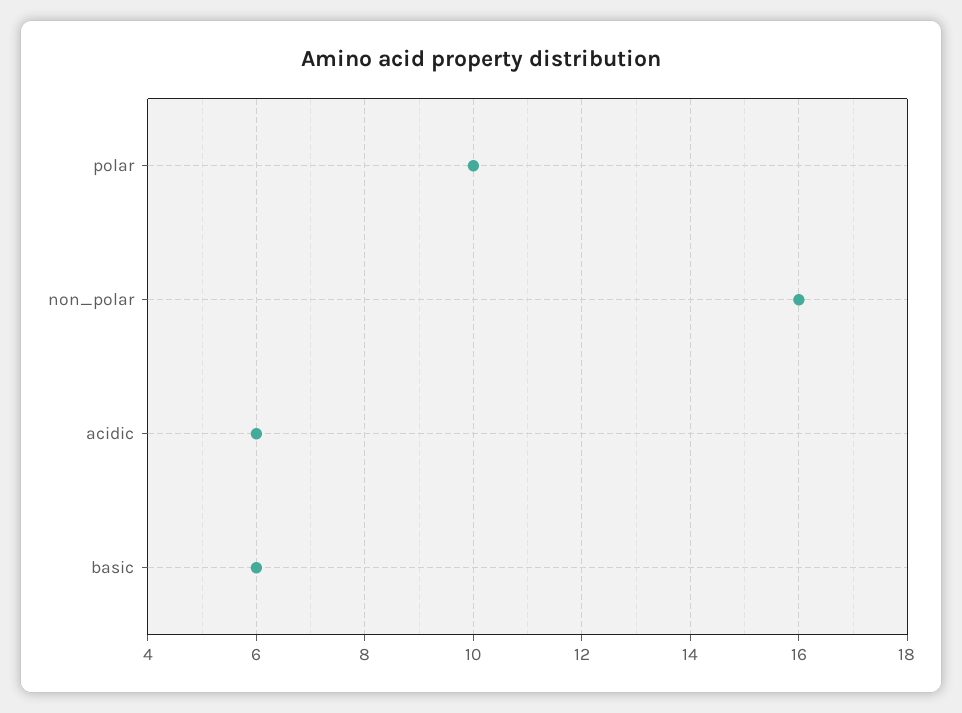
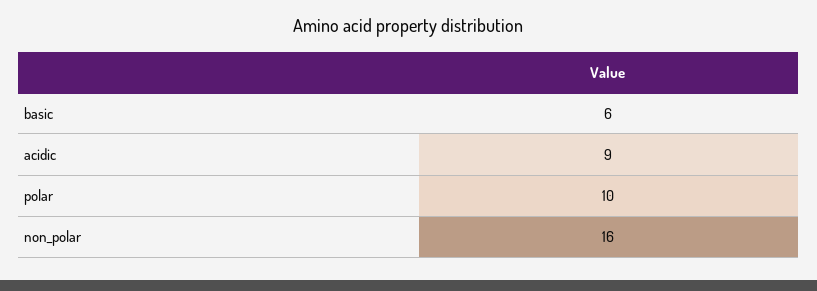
acidic: 6 -> 9

